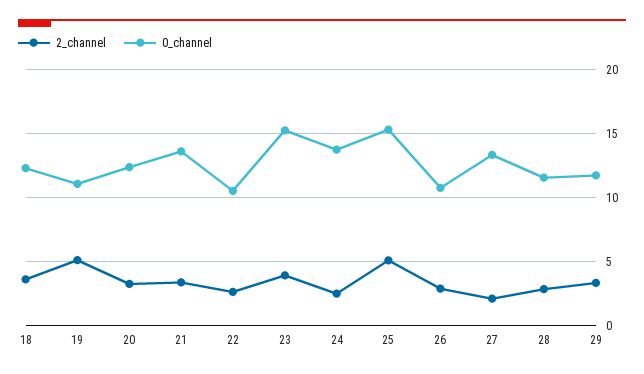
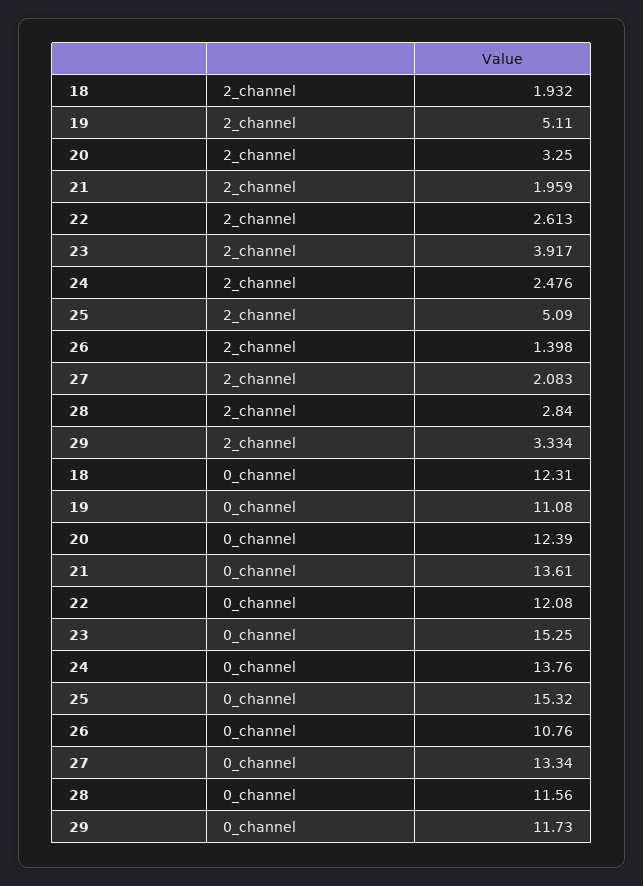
2_channel, 18: 3.5 -> 1.932
2_channel, 21: 3.5 -> 1.959
0_channel, 22: 10.5 -> 12.08
2_channel, 26: 3 -> 1.398

